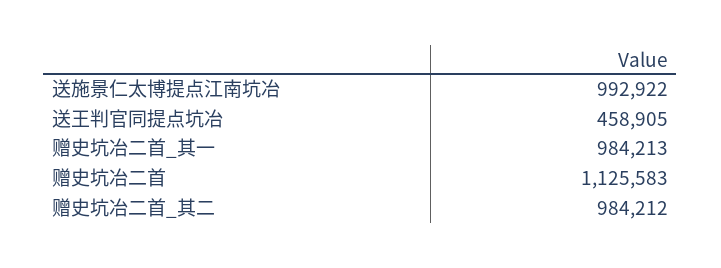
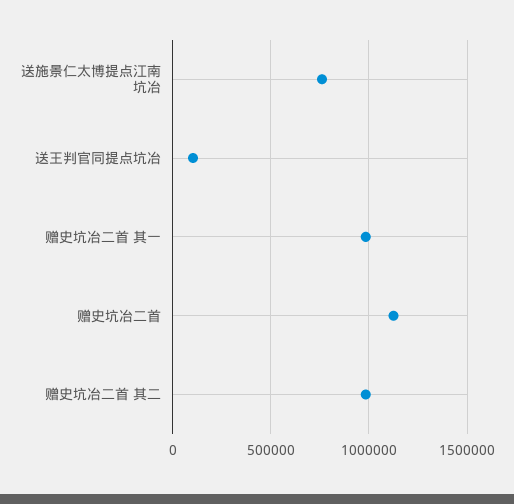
送施景仁太博提点江南坑冶: 992922 -> 750000
送王判官同提点坑冶: 458905 -> 100000

